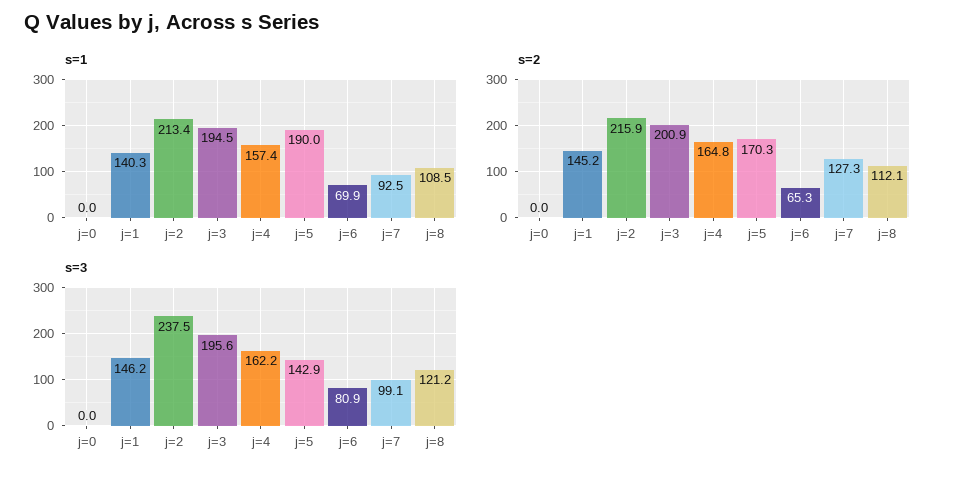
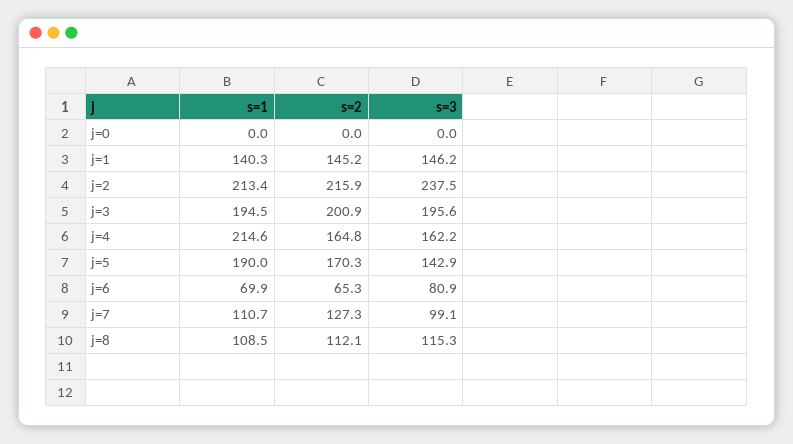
s=1, j=4: 157.4 -> 214.6
s=1, j=7: 92.5 -> 110.7
s=3, j=8: 121.2 -> 115.3

